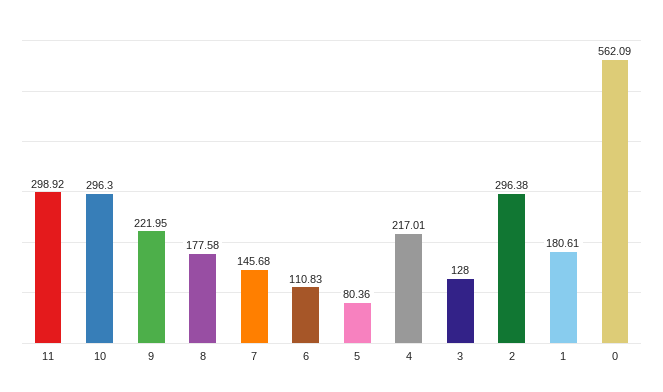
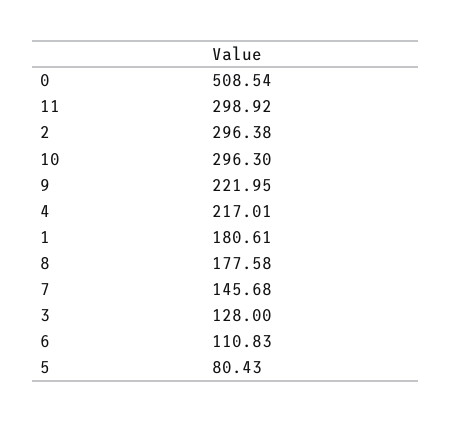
5: 80.36 -> 80.43
0: 562.09 -> 508.54

